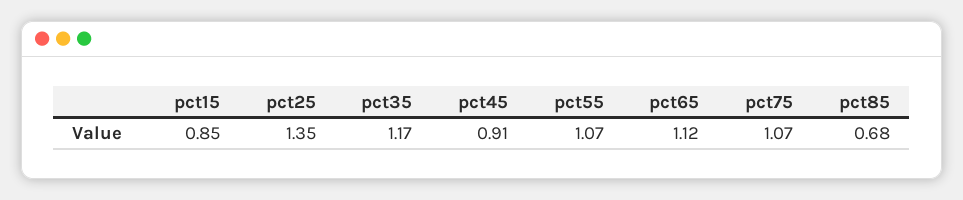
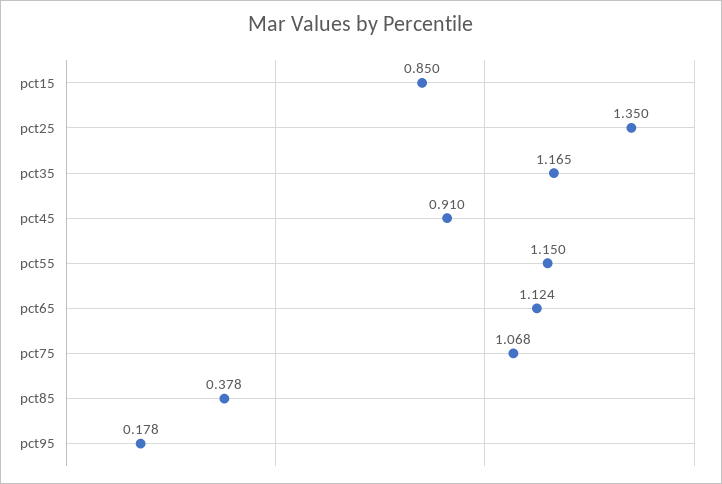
pct55: 1.07 -> 1.15
pct85: 0.68 -> 0.378
pct95: none -> 0.178

